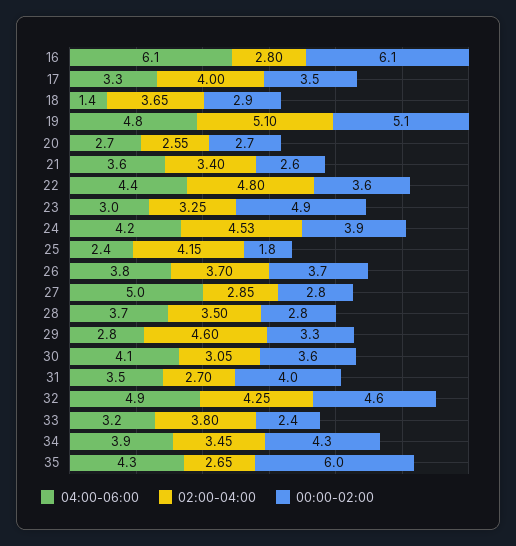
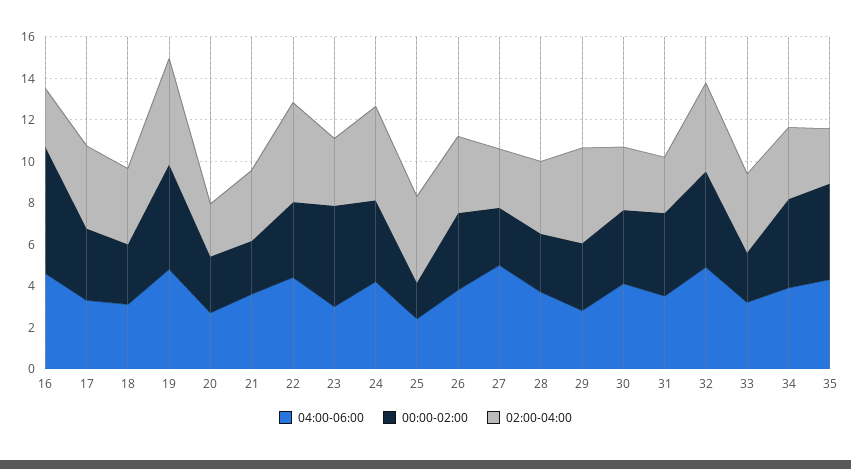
04:00-06:00, 16: 6.1 -> 4.5
04:00-06:00, 18: 1.4 -> 3
00:00-02:00, 35: 6 -> 4.5

